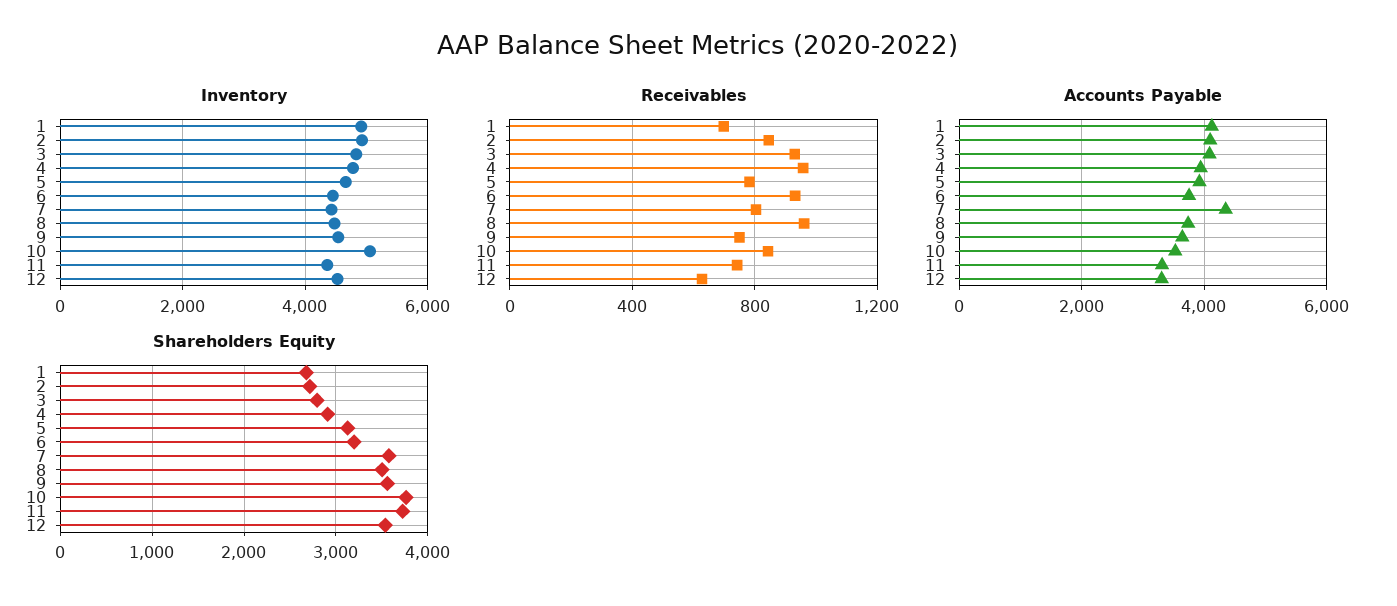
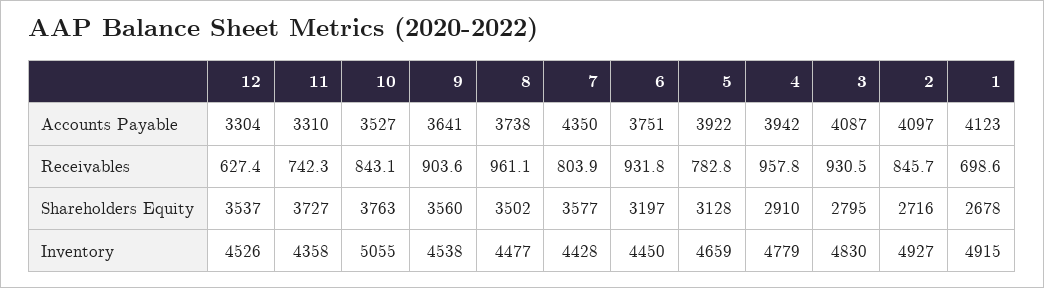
Receivables, 9: 750 -> 903.6

